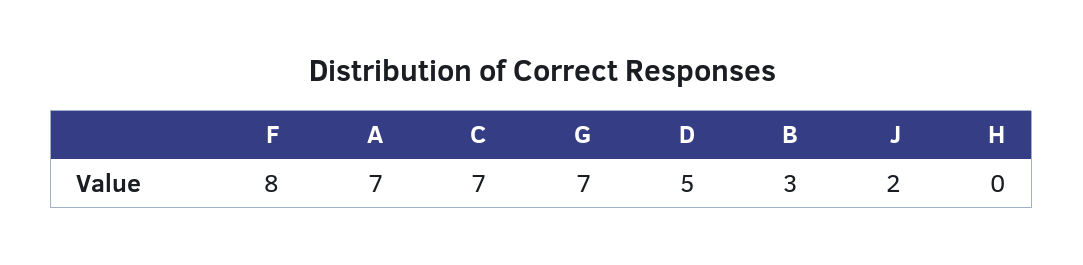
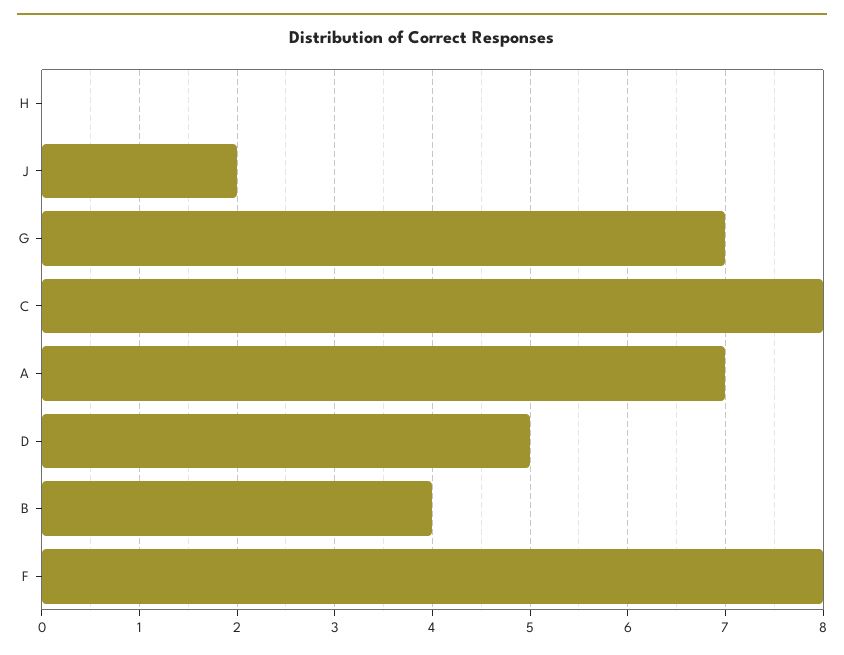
C: 7 -> 8
B: 3 -> 4

